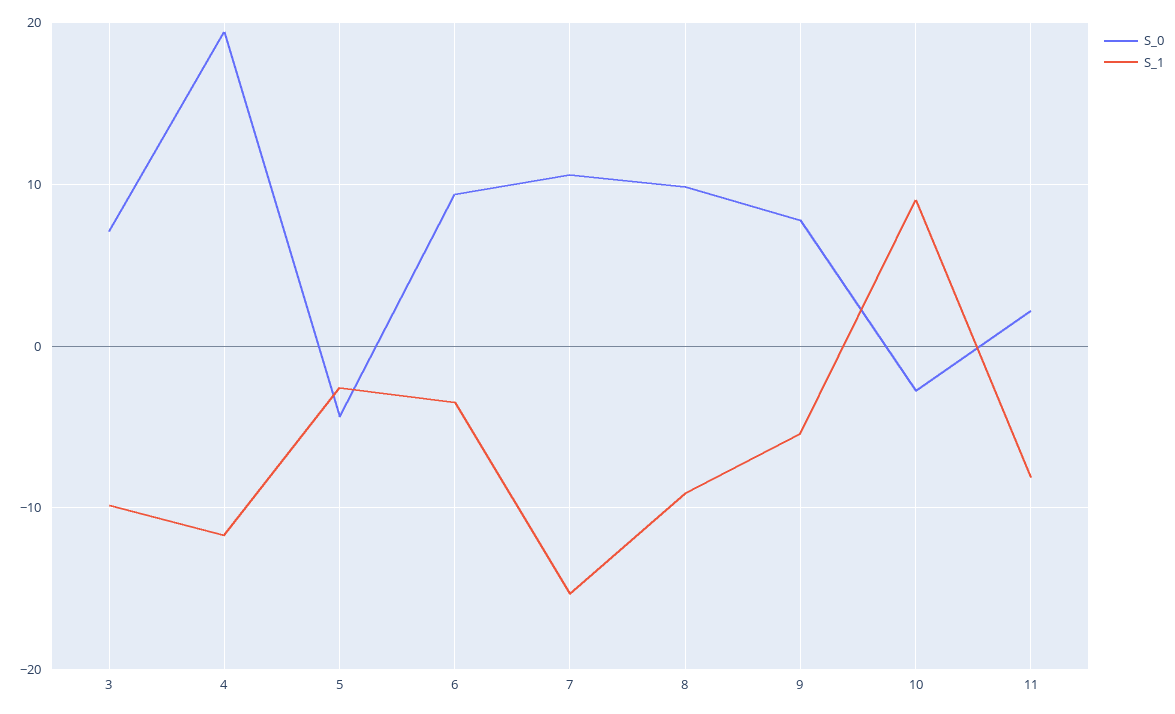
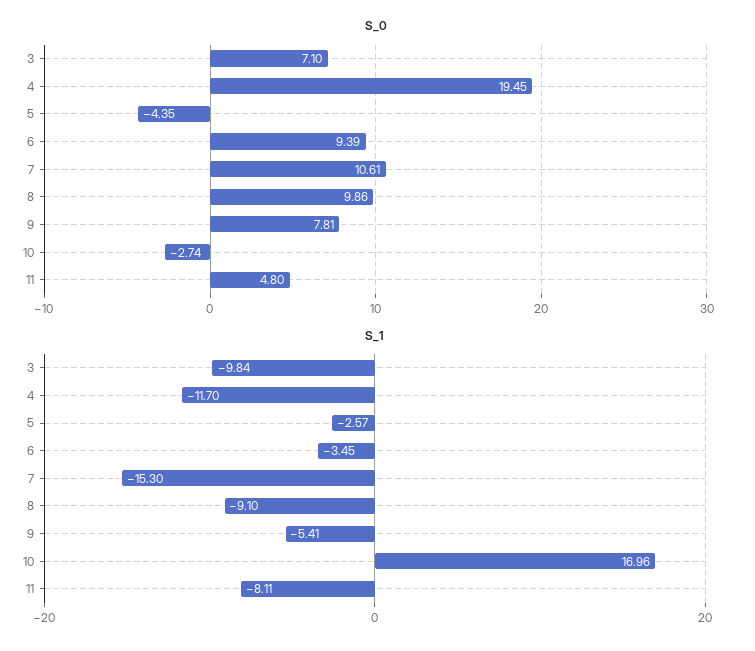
S_1, 10: 9 -> 16.96
S_0, 11: 2 -> 4.8

